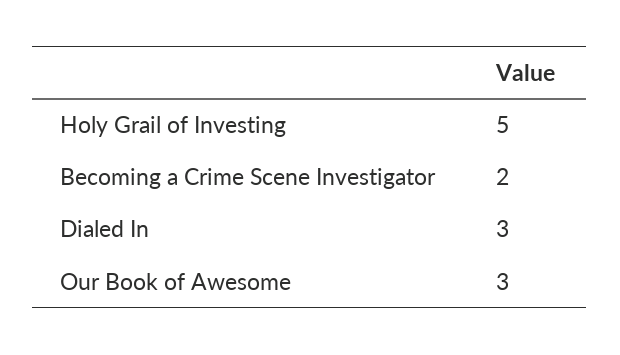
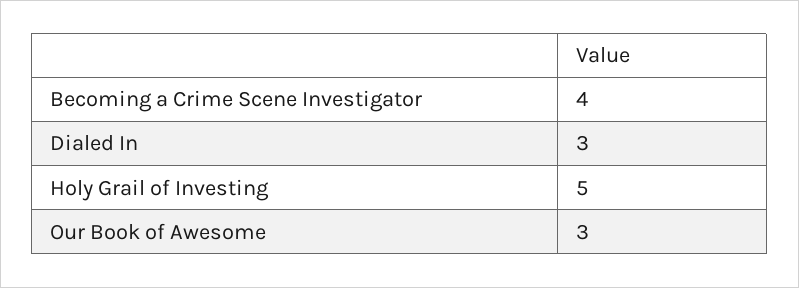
Becoming a Crime Scene Investigator: 2 -> 4

